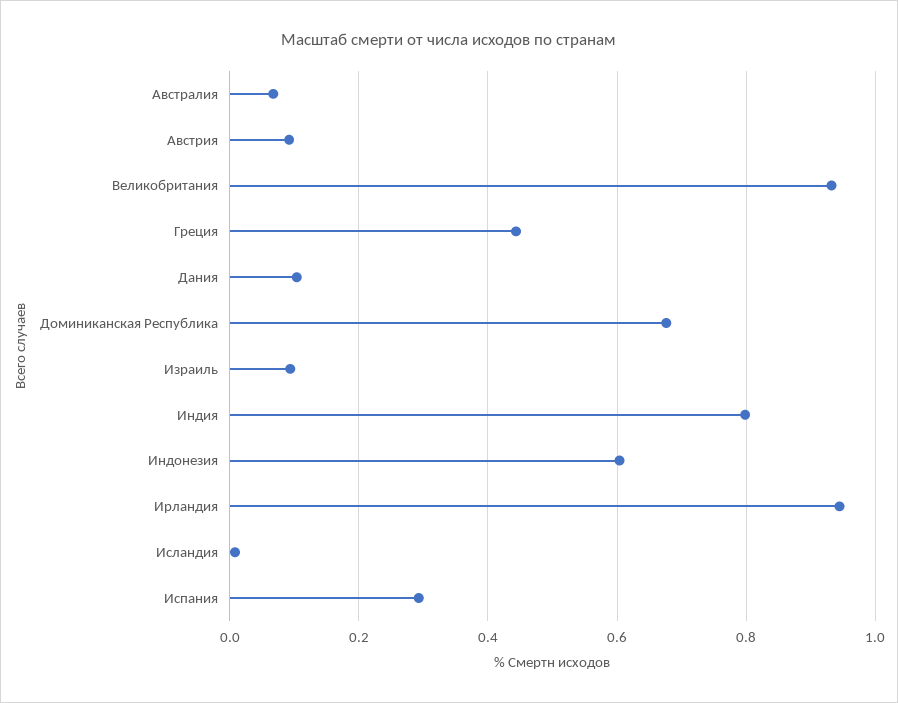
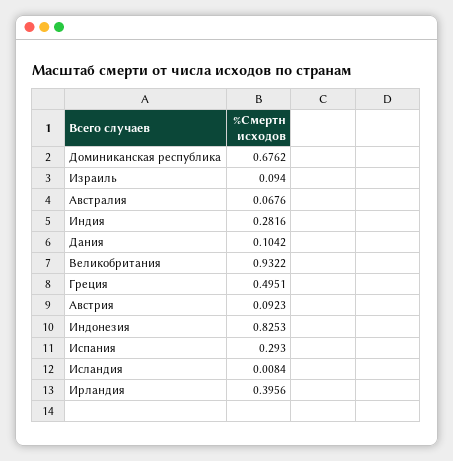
Греция: 0.44 -> 0.4951
Индия: 0.8 -> 0.2816
Индонезия: 0.6 -> 0.8253
Ирландия: 0.94 -> 0.3956

